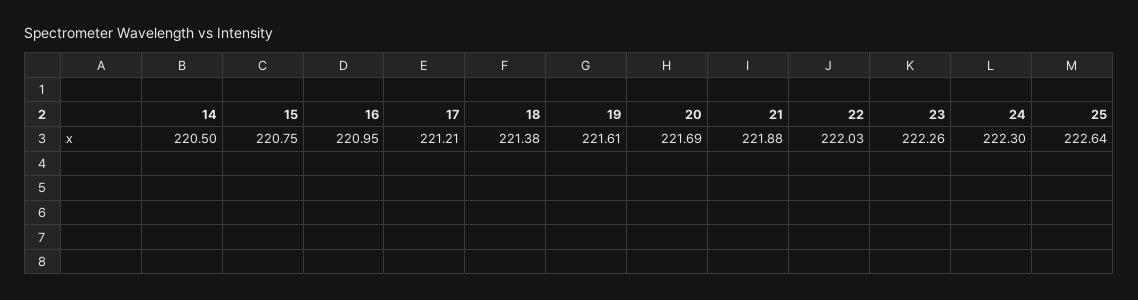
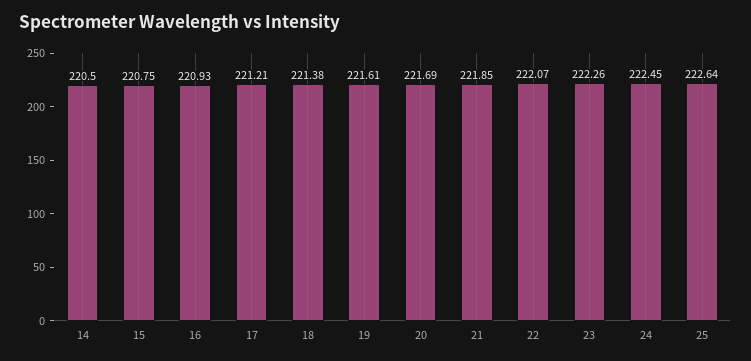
16: 220.95 -> 220.93
21: 221.88 -> 221.85
22: 222.03 -> 222.07
24: 222.3 -> 222.45

